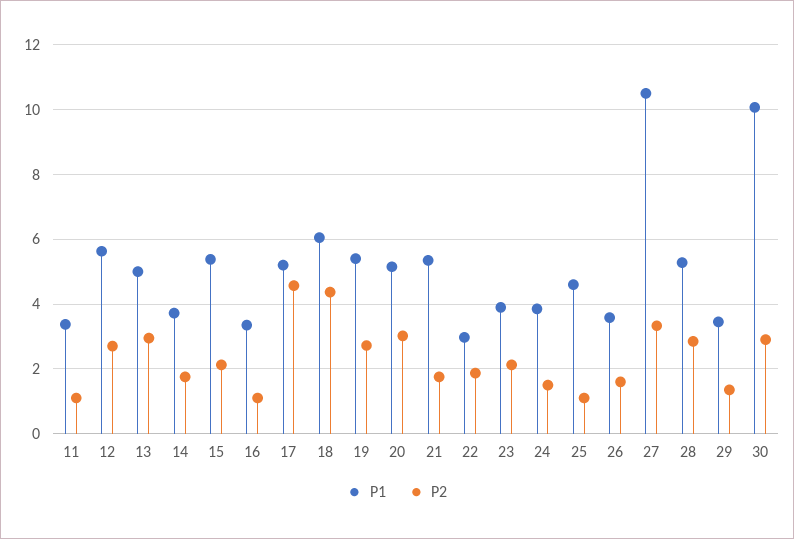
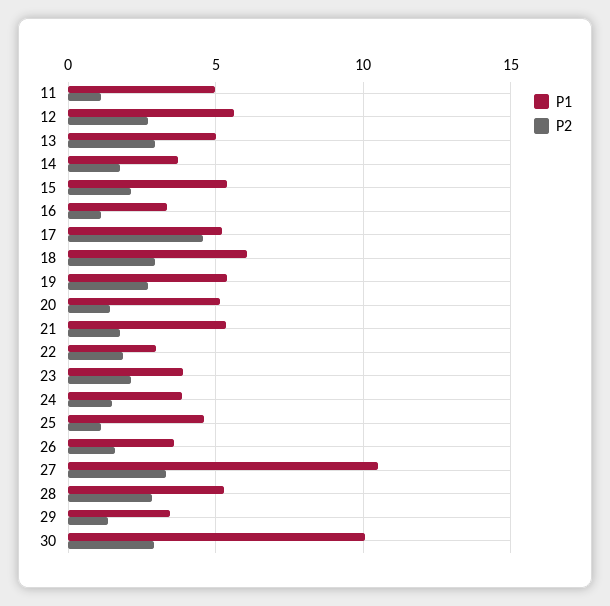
P1, 11: 3.4 -> 5
P2, 18: 4.4 -> 3
P2, 20: 3 -> 1.5

